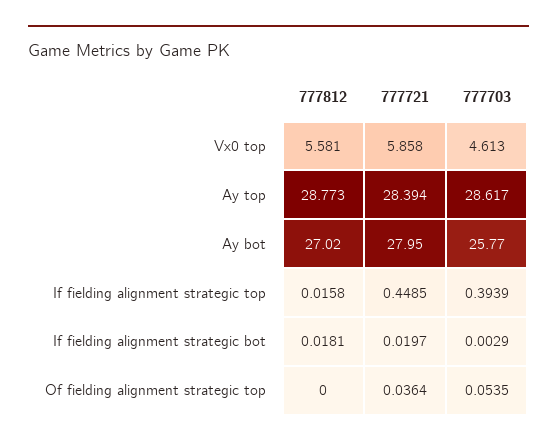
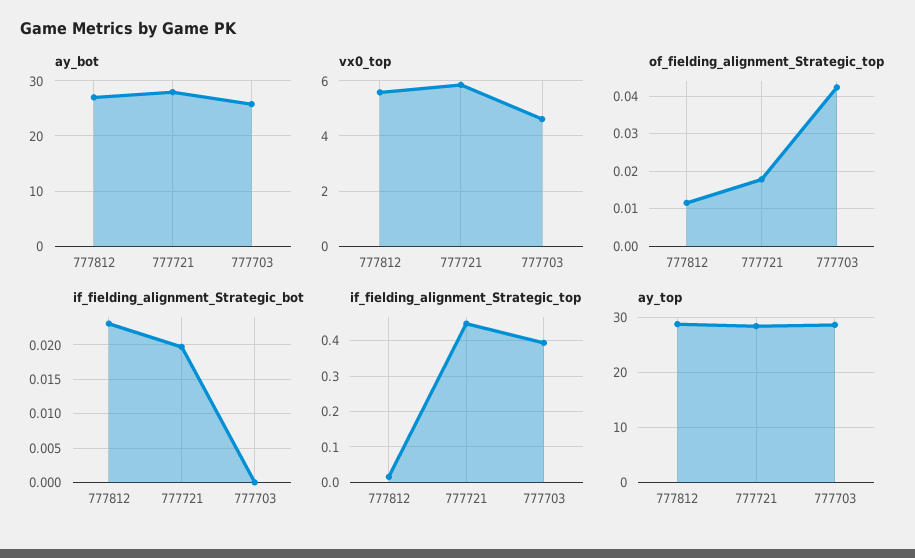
If fielding alignment strategic bot, 777812: 0.0181 -> 0.023
If fielding alignment strategic bot, 777703: 0.0029 -> 0
Of fielding alignment strategic top, 777812: 0 -> 0.012
Of fielding alignment strategic top, 777721: 0.0364 -> 0.018
Of fielding alignment strategic top, 777703: 0.0535 -> 0.042

